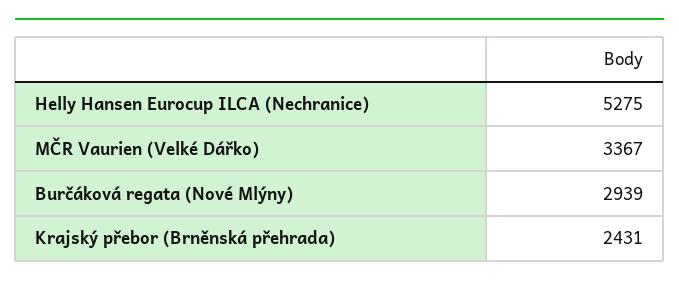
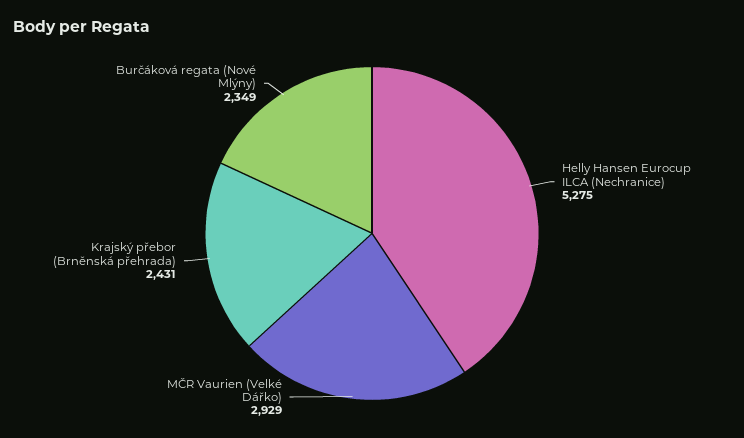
MČR Vaurien (Velké Dářko): 3367 -> 2929
Burčáková regata (Nové Mlýny): 2939 -> 2349

